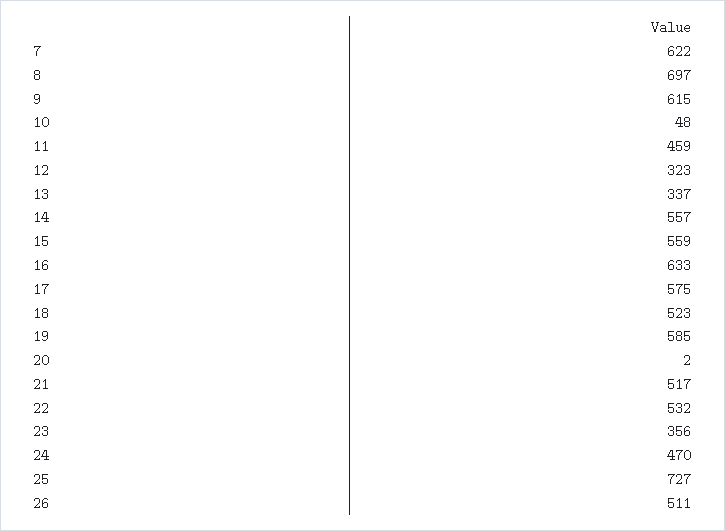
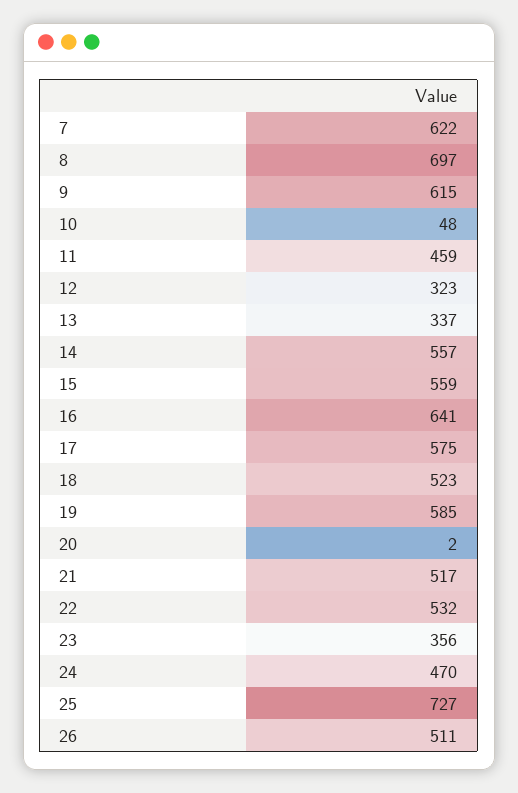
16: 633 -> 641

